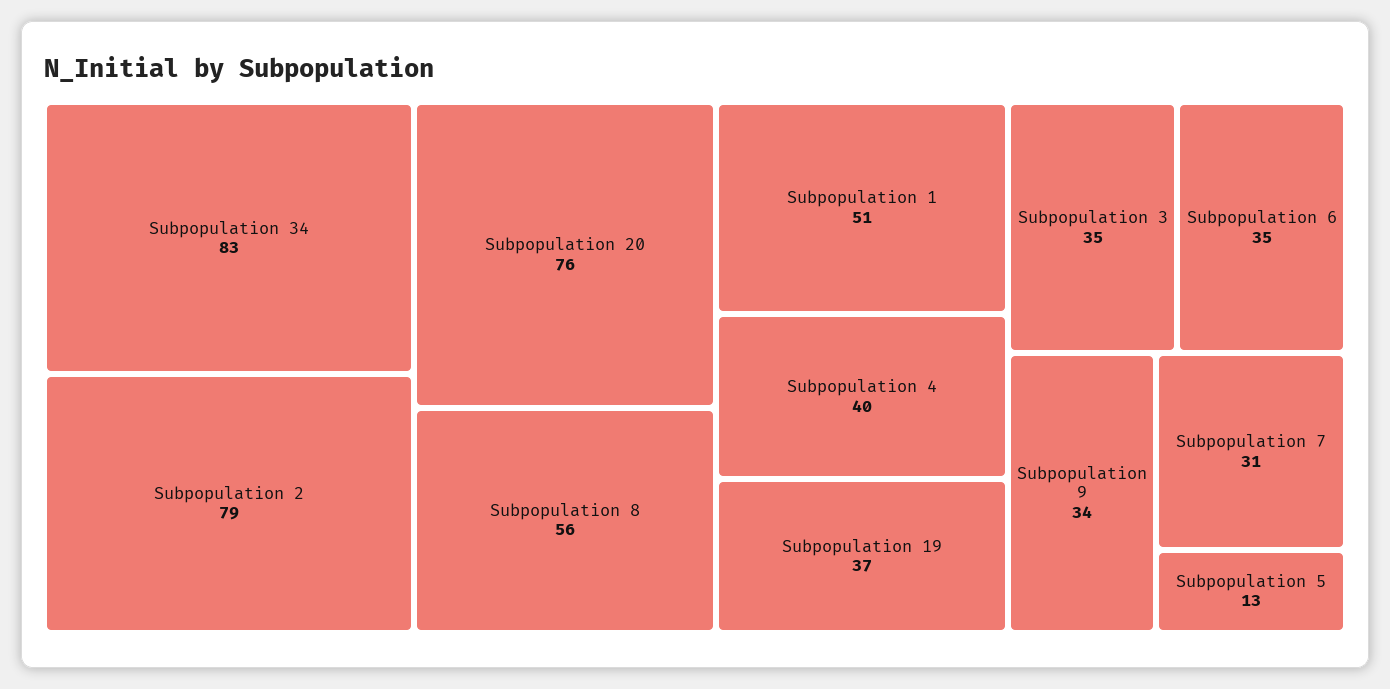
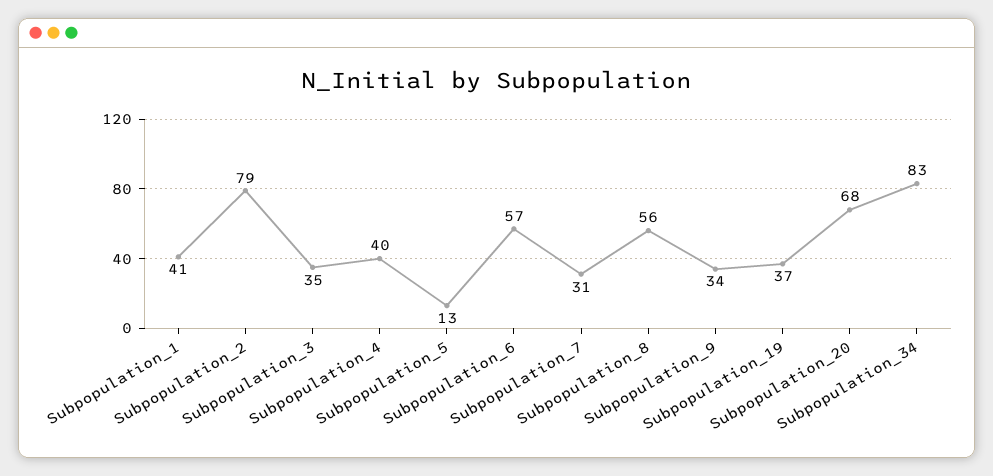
Subpopulation 20: 76 -> 68
Subpopulation 1: 51 -> 41
Subpopulation 6: 35 -> 57

